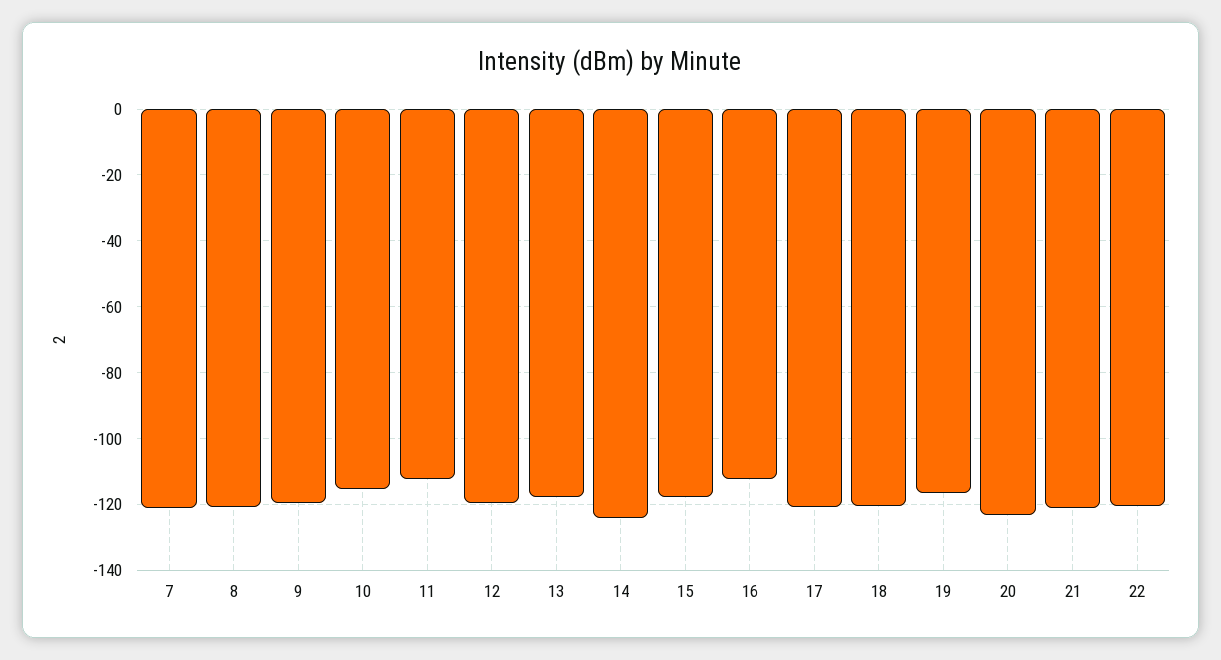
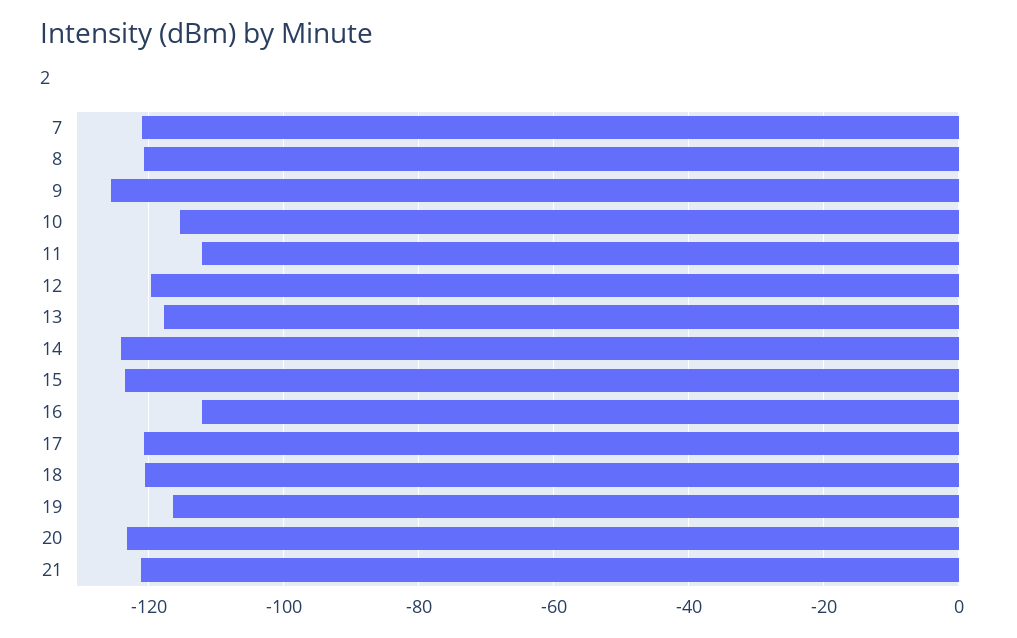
9: -120 -> -126
15: -118 -> -124
22: -120 -> none

